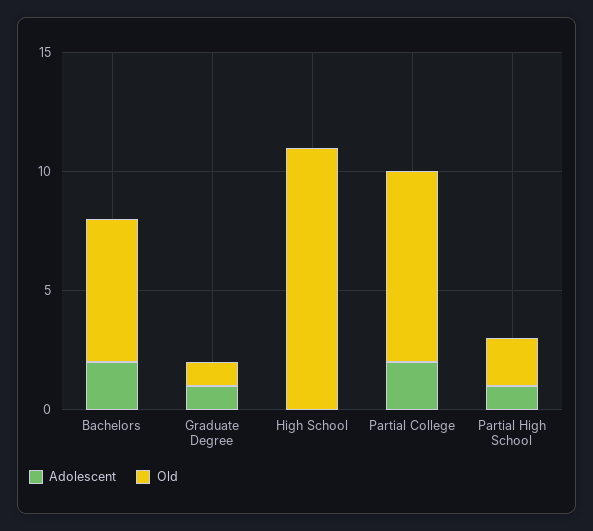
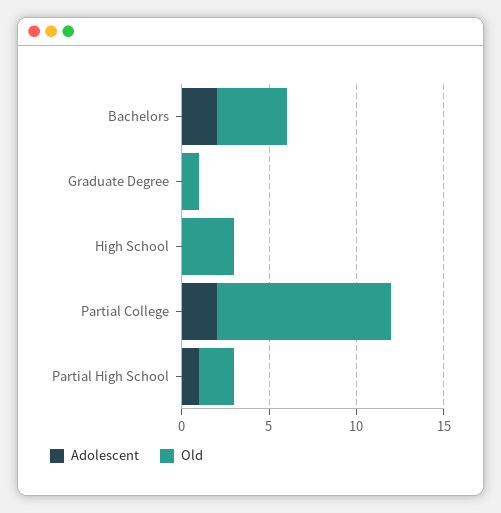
Old, Bachelors: 6 -> 4
Adolescent, Graduate Degree: 1 -> 0
Old, High School: 11 -> 3
Old, Partial College: 8 -> 10

